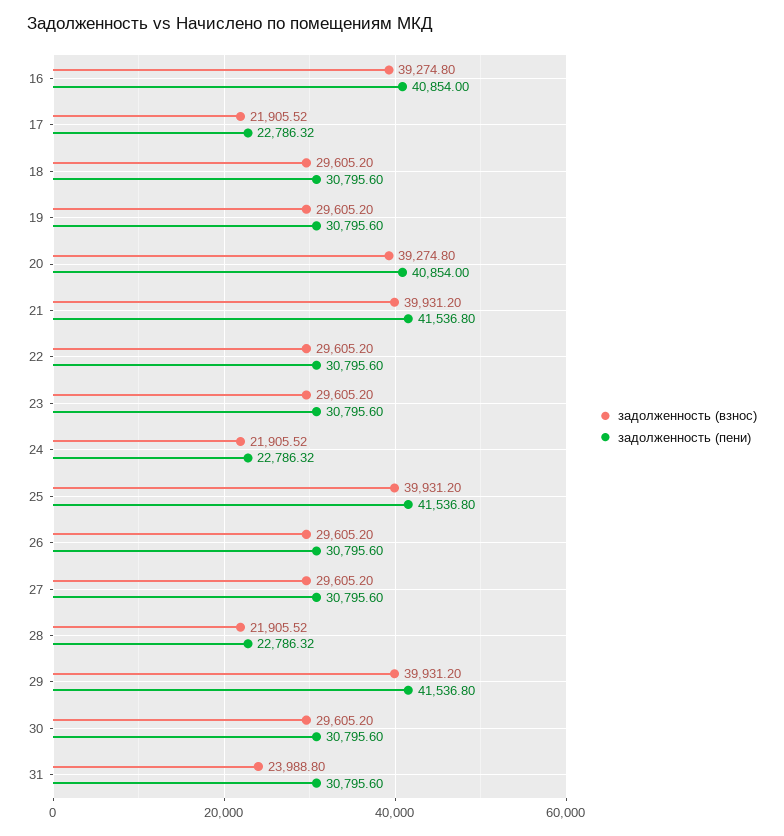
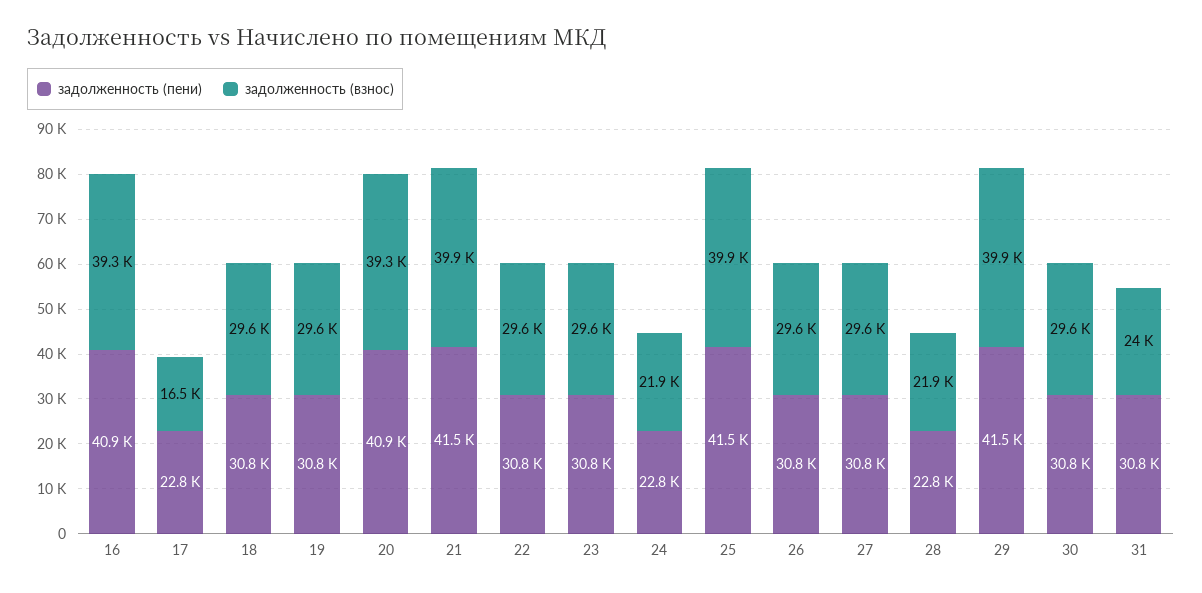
задолженность (взнос), 17: 21905.52 -> 16500

